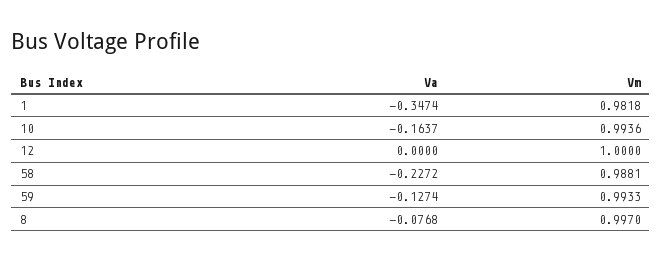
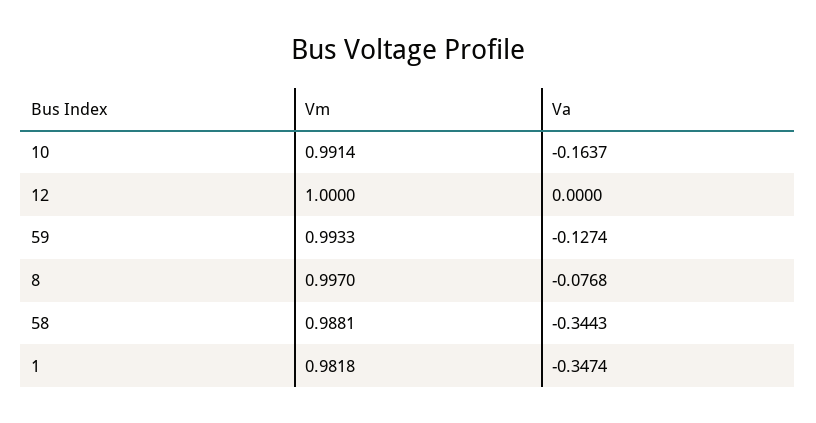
Vm, 10: 0.9936 -> 0.9914
Va, 58: -0.2272 -> -0.3443

